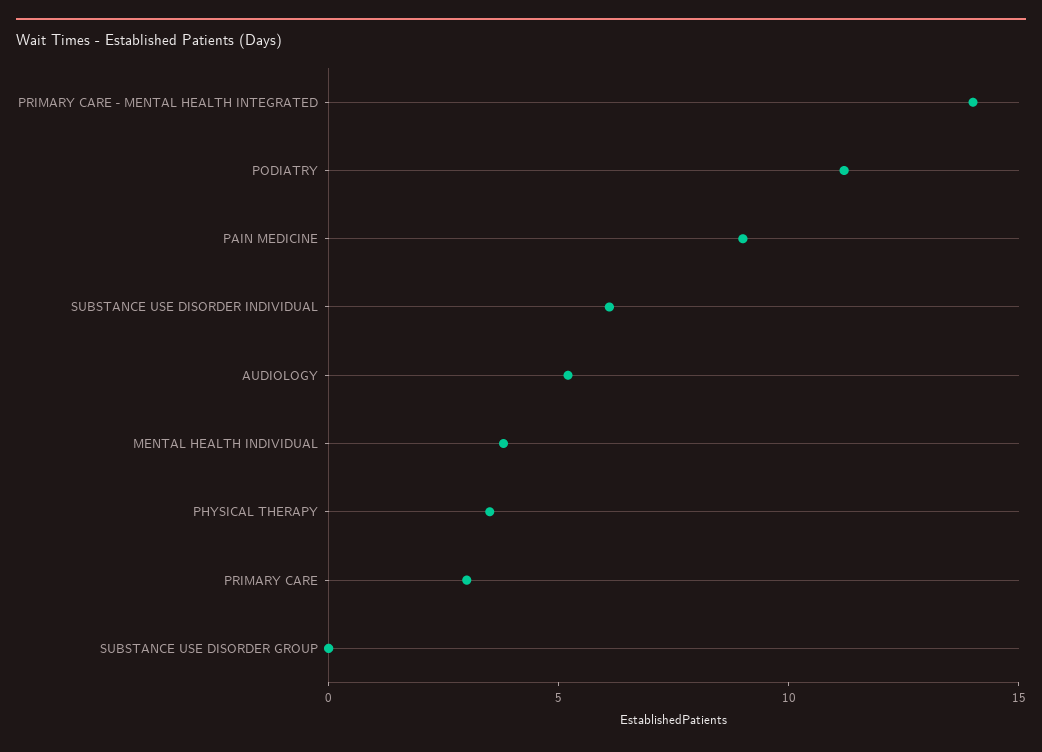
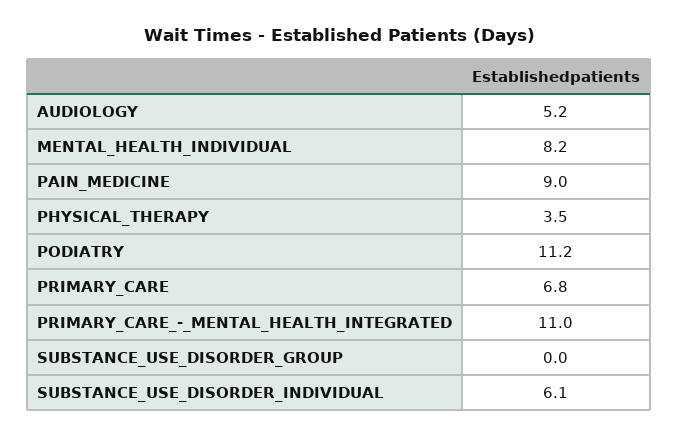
PRIMARY CARE - MENTAL HEALTH INTEGRATED: 14 -> 11
MENTAL HEALTH INDIVIDUAL: 4 -> 8.2
PRIMARY CARE: 3 -> 6.8

